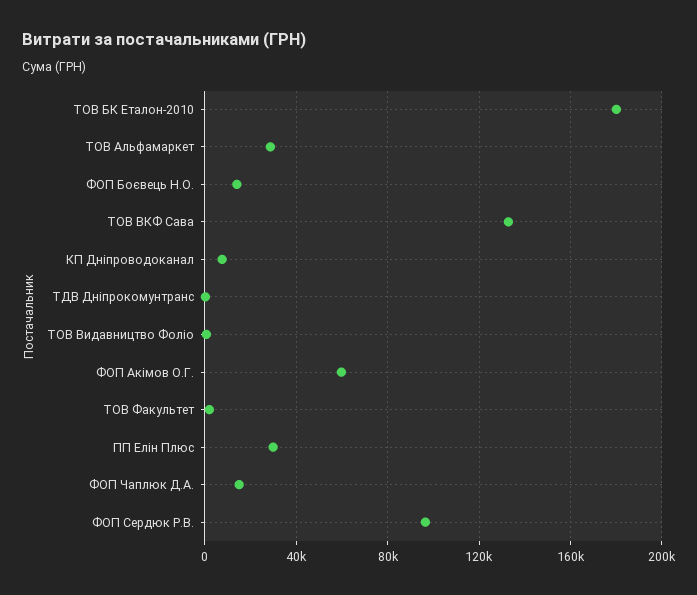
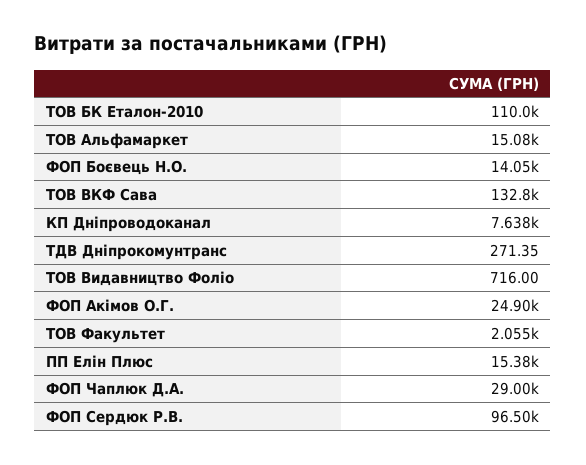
ТОВ БК Еталон-2010: 180000 -> 110000
ТОВ Альфамаркет: 30000 -> 15080
ФОП Акімов О.Г.: 60000 -> 24900
ПП Елін Плюс: 30000 -> 15380
ФОП Чаплюк Д.А.: 15000 -> 29000

